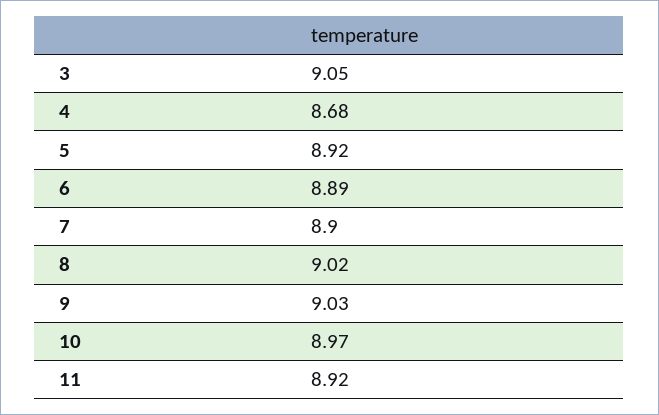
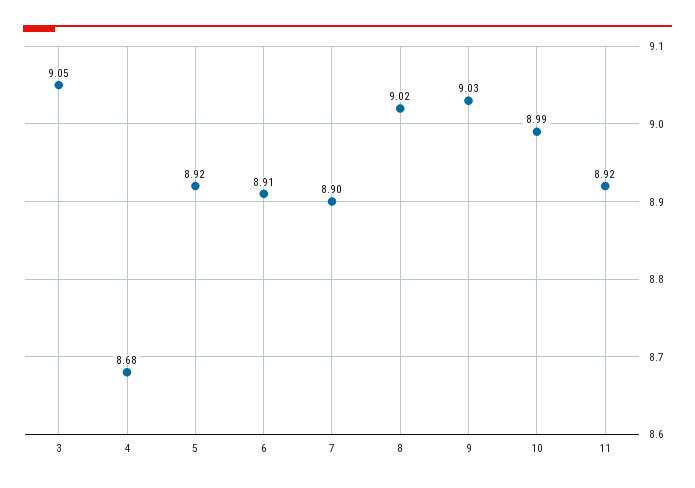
6: 8.89 -> 8.91
10: 8.97 -> 8.99

